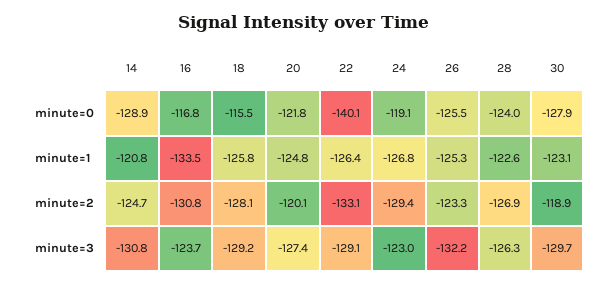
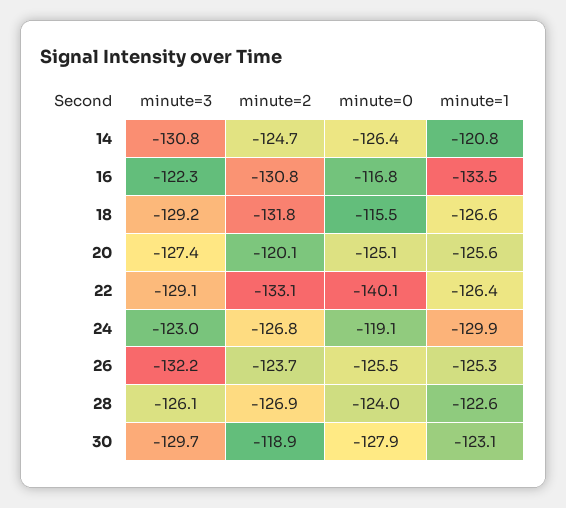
14, minute=0: -128.9 -> -126.4
20, minute=0: -121.8 -> -125.1
18, minute=1: -125.8 -> -126.6
20, minute=1: -124.8 -> -125.6
24, minute=1: -126.8 -> -129.9
18, minute=2: -128.1 -> -131.8
24, minute=2: -129.4 -> -126.8
26, minute=2: -123.3 -> -123.7
16, minute=3: -123.7 -> -122.3
28, minute=3: -126.3 -> -126.1

